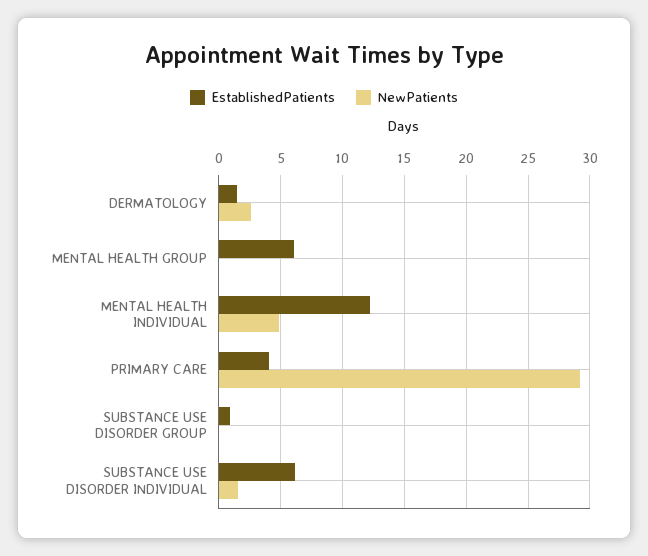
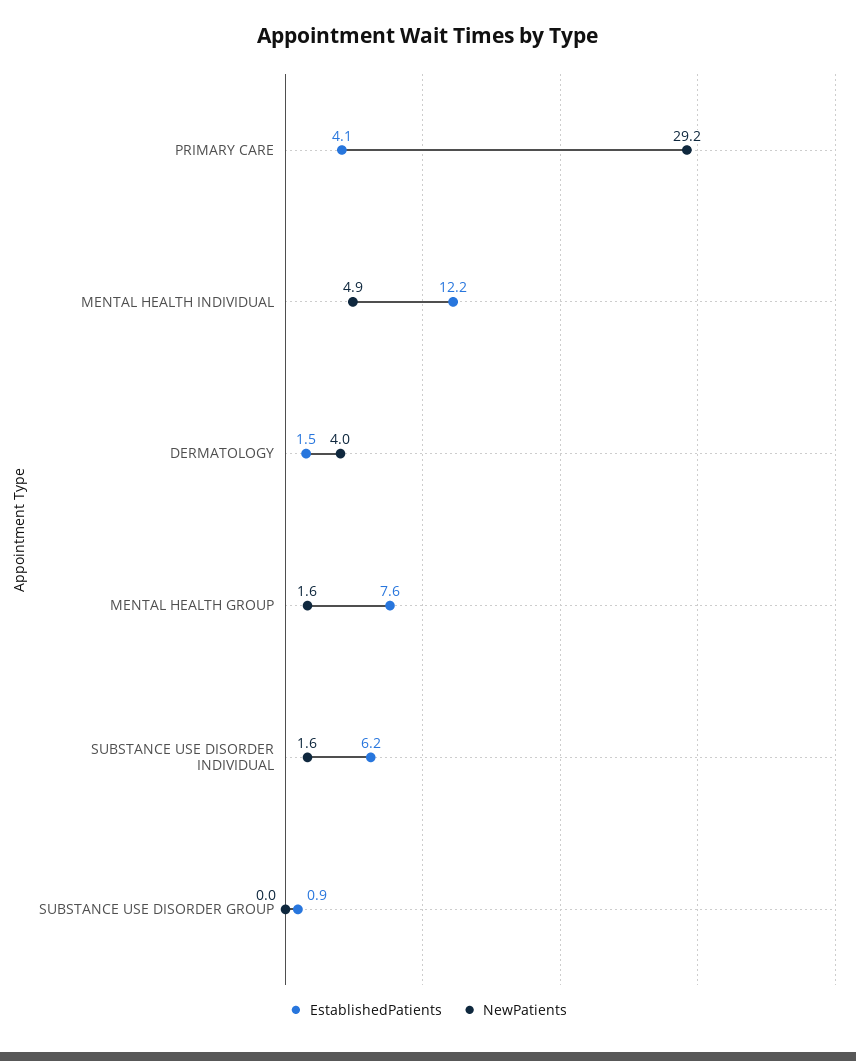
NewPatients, DERMATOLOGY: 2.5 -> 4
EstablishedPatients, MENTAL HEALTH GROUP: 6 -> 7.6
NewPatients, MENTAL HEALTH GROUP: 0 -> 1.6

